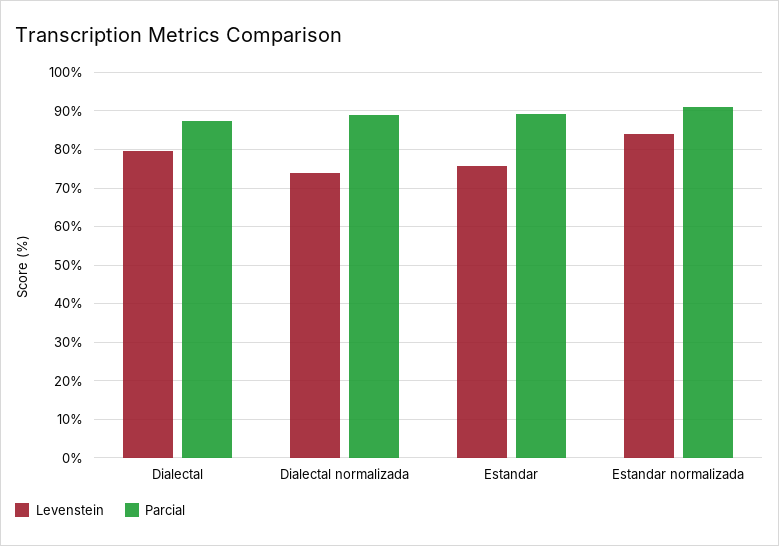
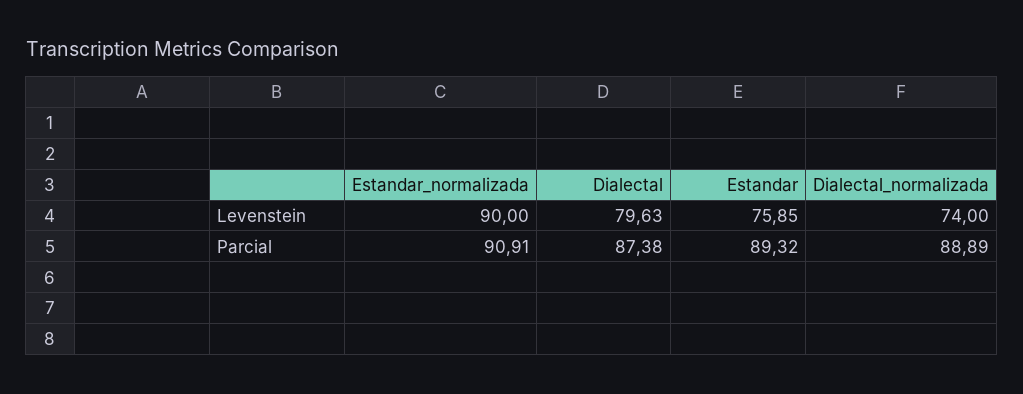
Levenstein, Estandar normalizada: 84 -> 90

